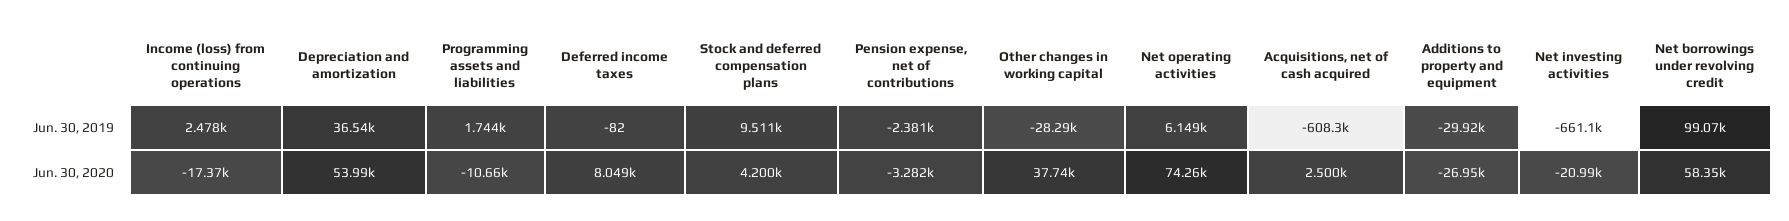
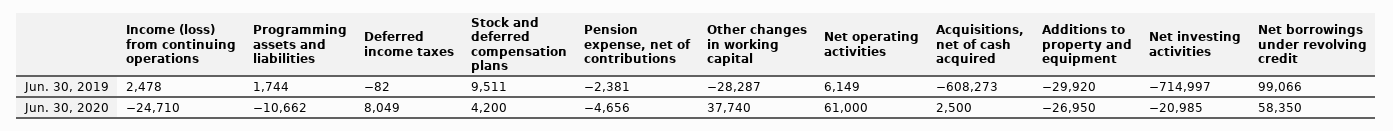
Depreciation and amortization, Jun. 30, 2019: 36540 -> none
Net investing activities, Jun. 30, 2019: -661100 -> -714997
Income (loss) from continuing operations, Jun. 30, 2020: -17370 -> -24710
Depreciation and amortization, Jun. 30, 2020: 53990 -> none
Pension expense, net of contributions, Jun. 30, 2020: -3282 -> -4656
Net operating activities, Jun. 30, 2020: 74260 -> 61000

